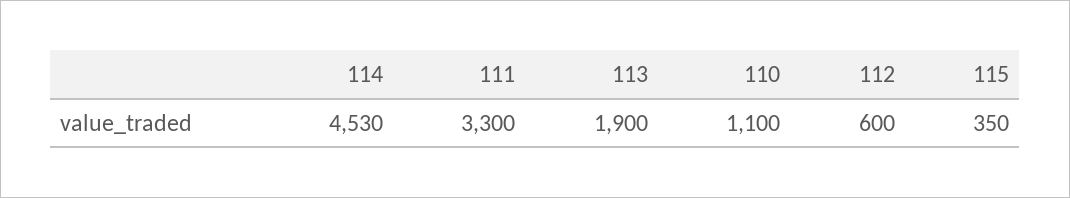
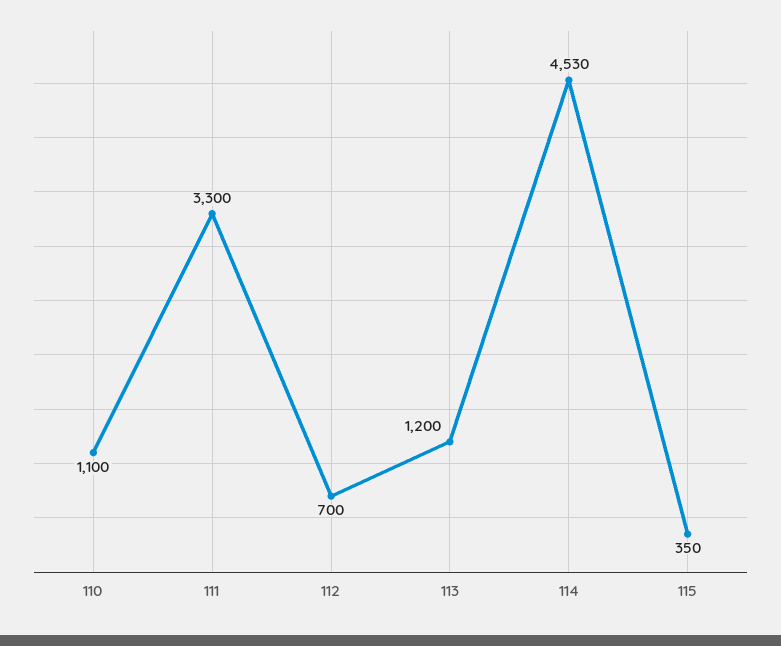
113: 1900 -> 1200
112: 600 -> 700

